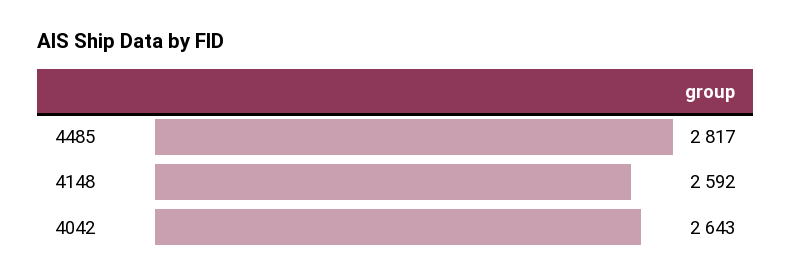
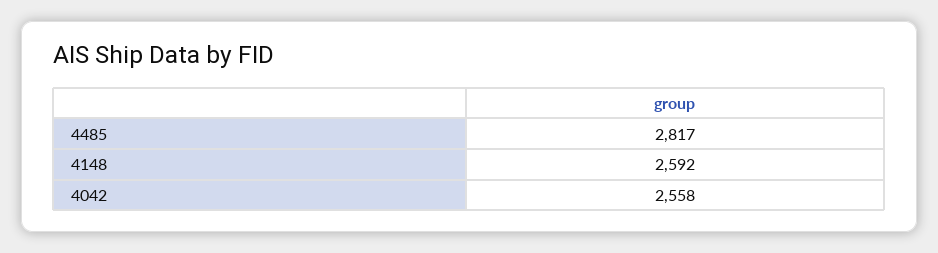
4042: 2643 -> 2558

